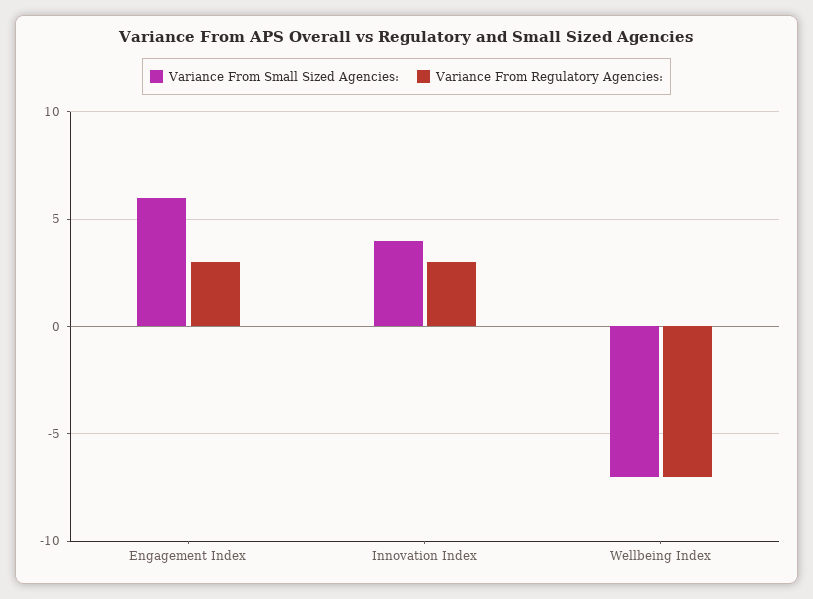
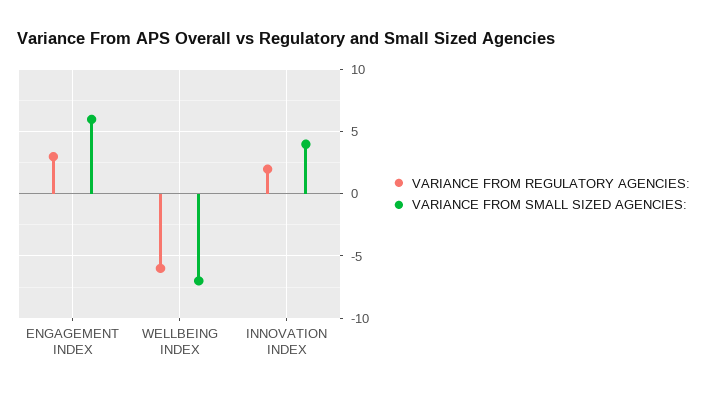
Variance From Regulatory Agencies:, Innovation Index: 3 -> 2
Variance From Regulatory Agencies:, Wellbeing Index: -7 -> -6

